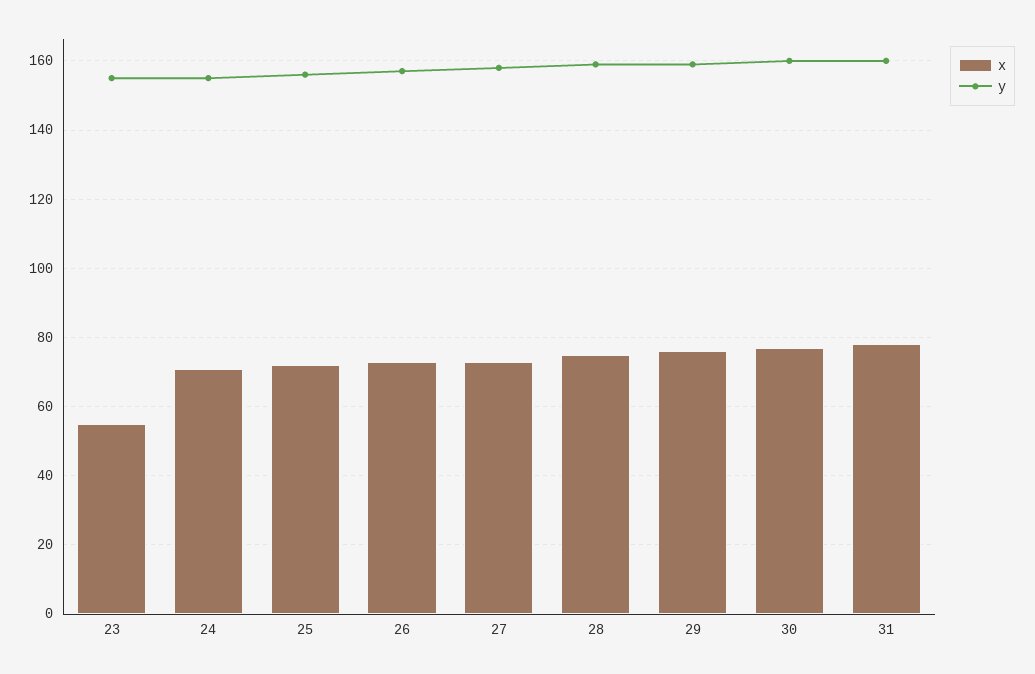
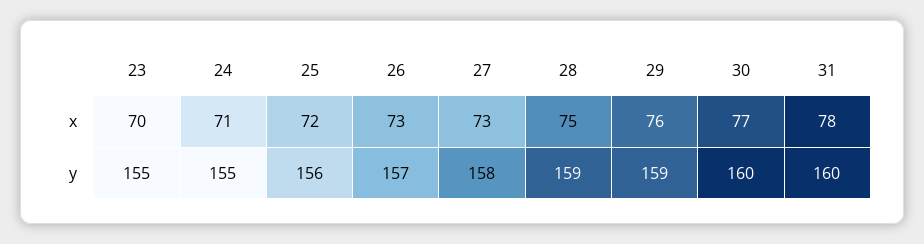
x, 23: 55 -> 70

